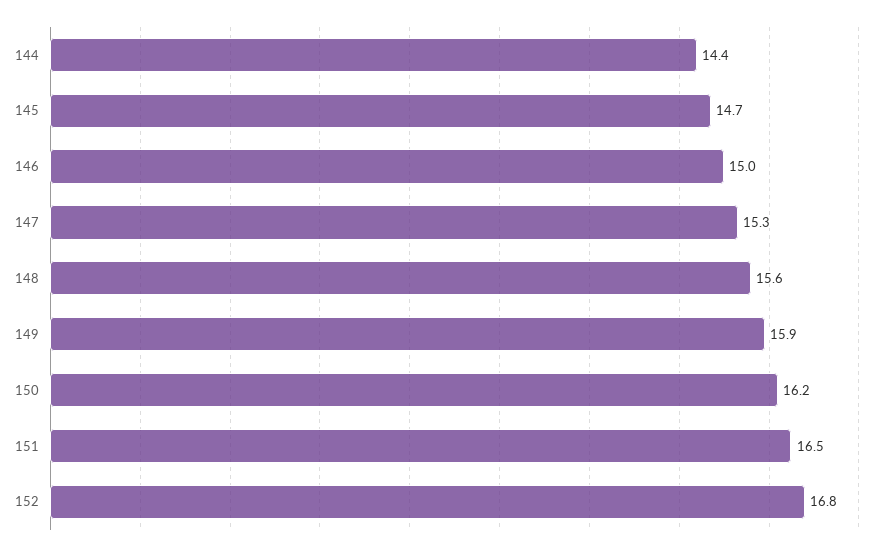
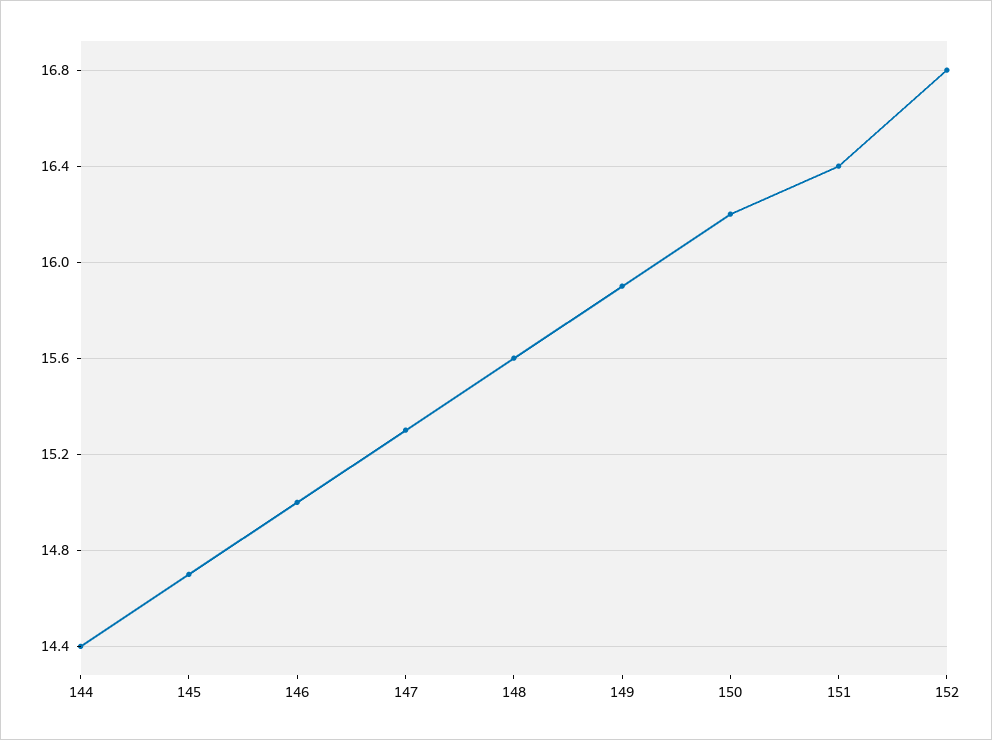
151: 16.5 -> 16.4

